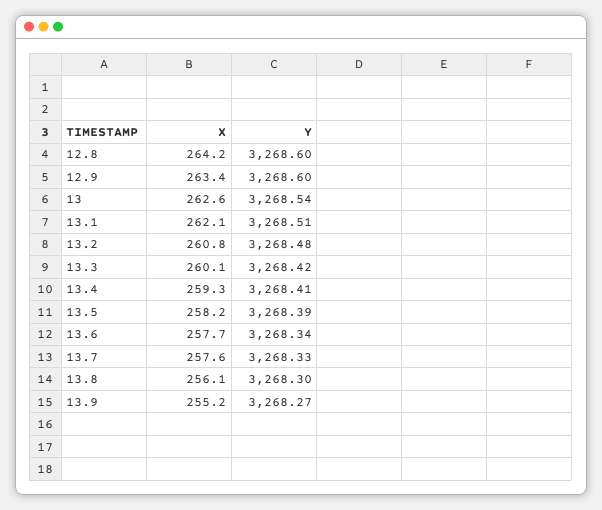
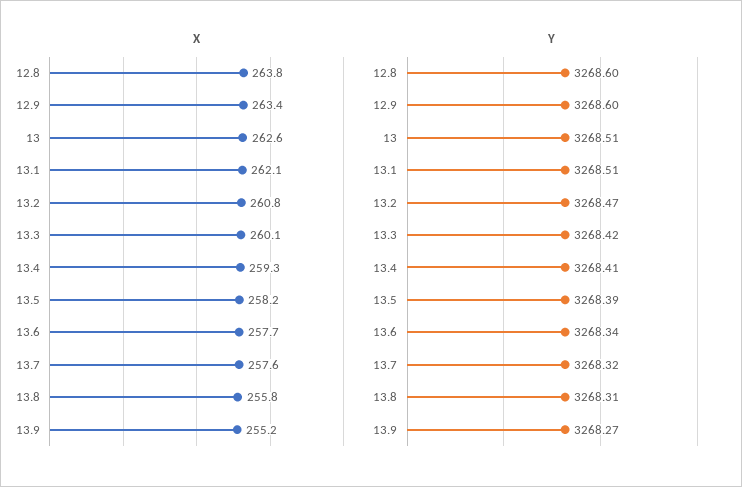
X, 12.8: 264.2 -> 263.8
Y, 13: 3268.54 -> 3268.51
Y, 13.2: 3268.48 -> 3268.47
Y, 13.7: 3268.33 -> 3268.32
X, 13.8: 256.1 -> 255.8
Y, 13.8: 3268.3 -> 3268.31

